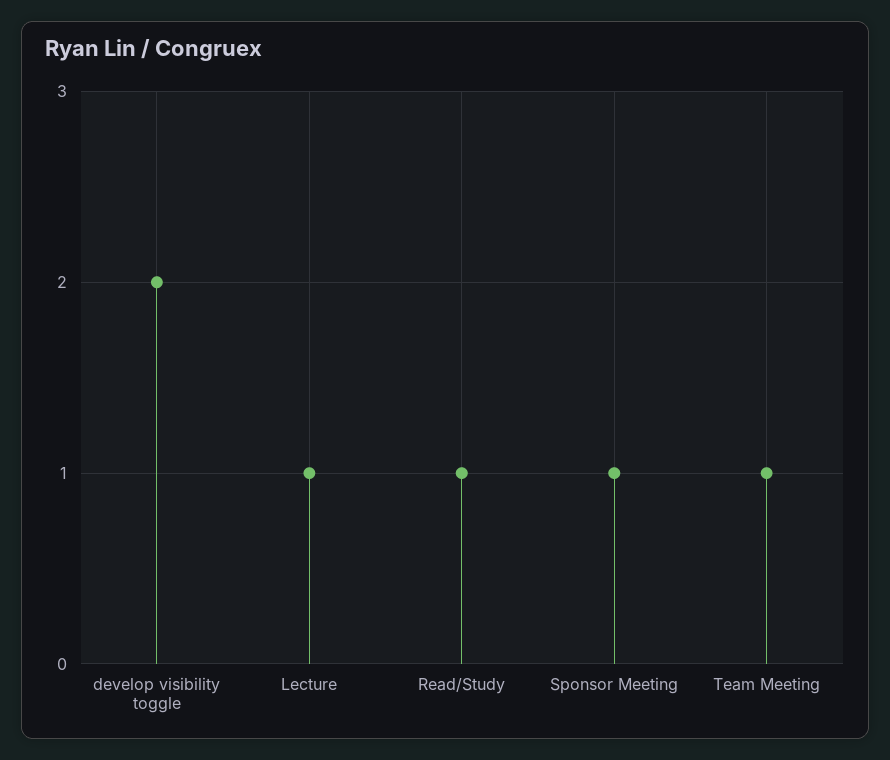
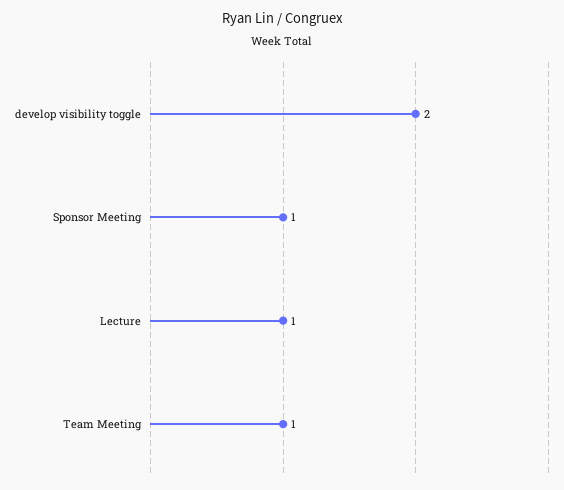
Read/Study: 1 -> none

